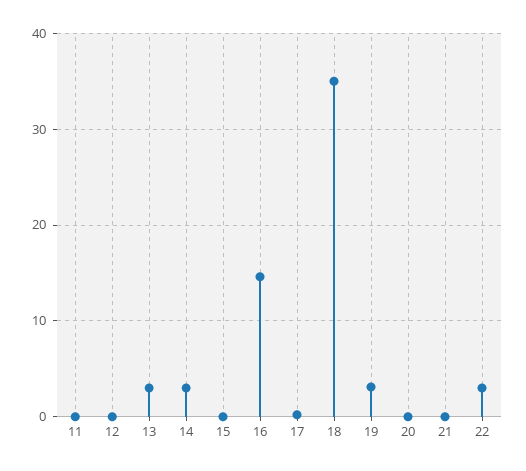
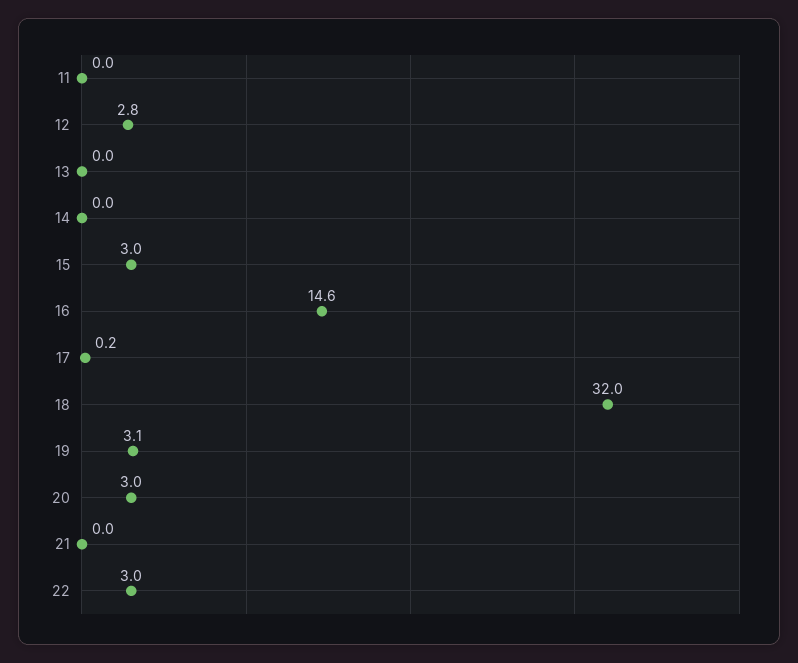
12: 0 -> 2.8
13: 3 -> 0
14: 3 -> 0
15: 0 -> 3
18: 35 -> 32
20: 0 -> 3

